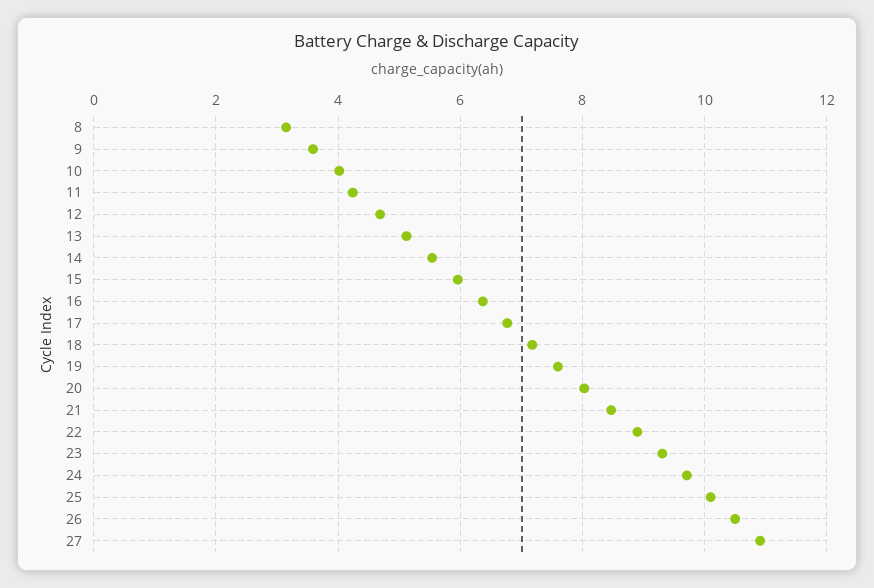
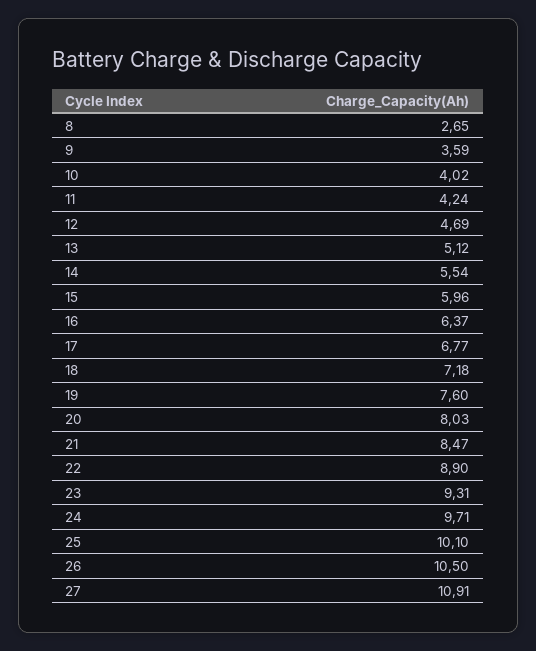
8: 3.2 -> 2.65

